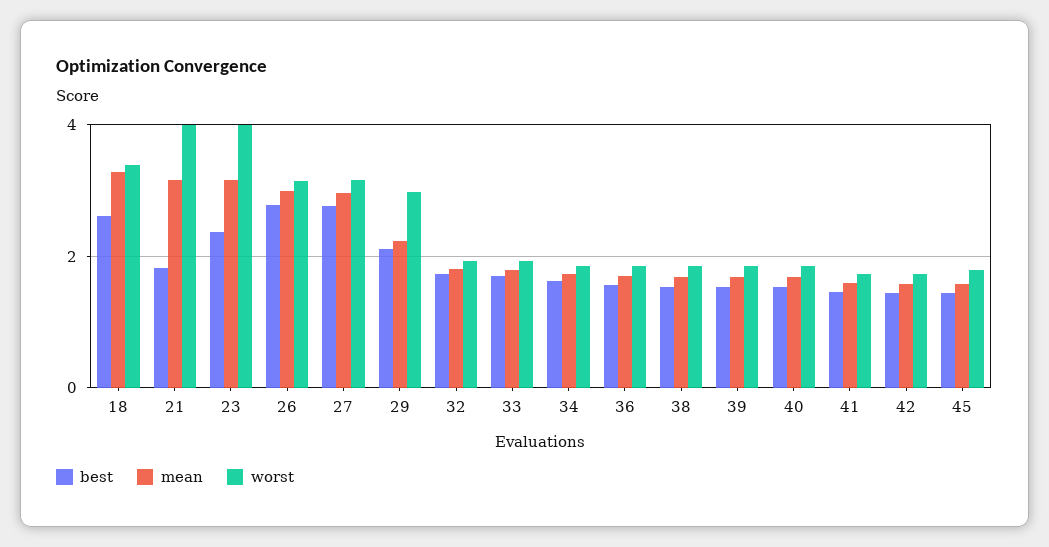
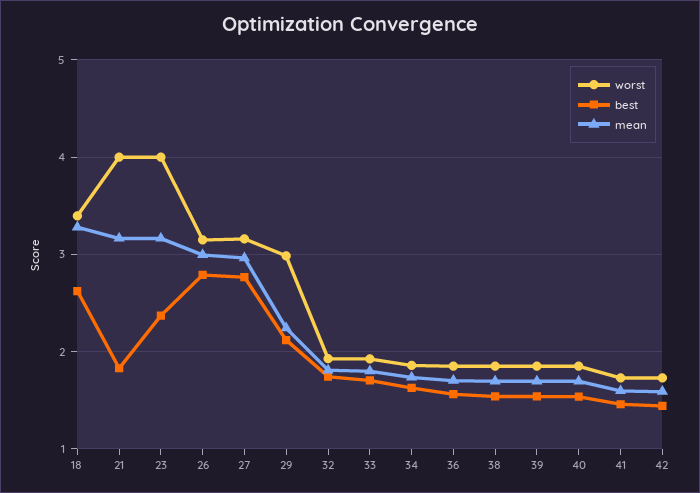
best, 45: 1.4 -> none
mean, 45: 1.6 -> none
worst, 45: 1.8 -> none

